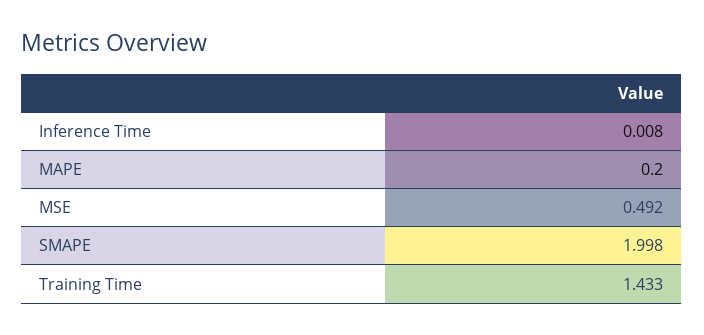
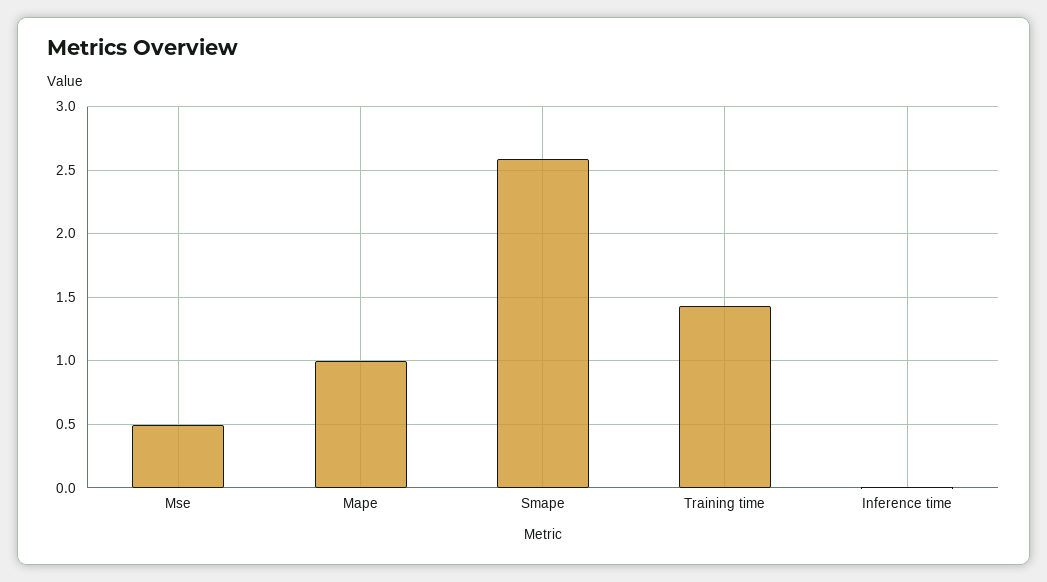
MAPE: 0.2 -> 1
SMAPE: 1.998 -> 2.6

